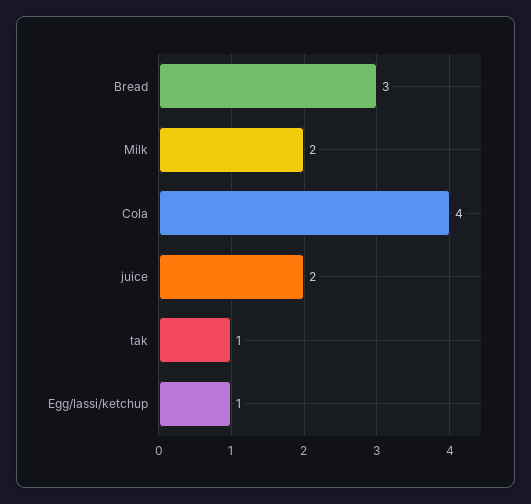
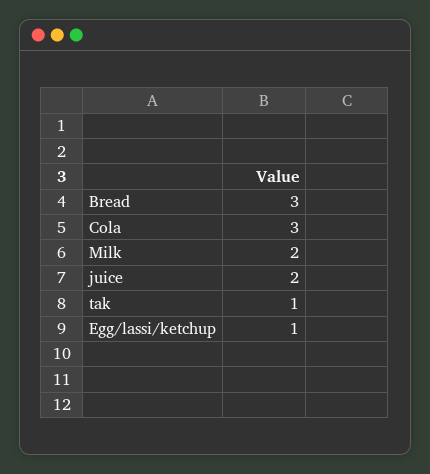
Cola: 4 -> 3

